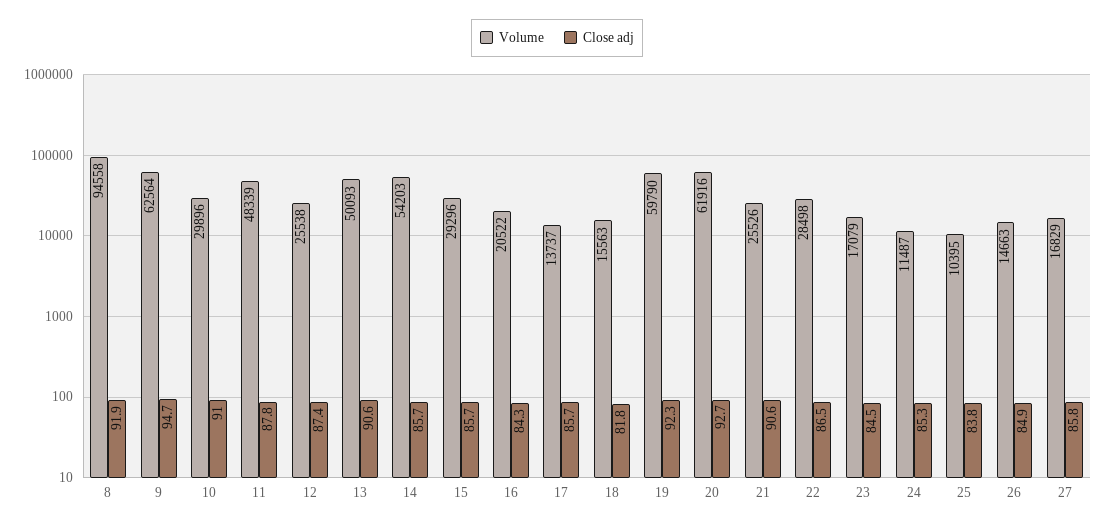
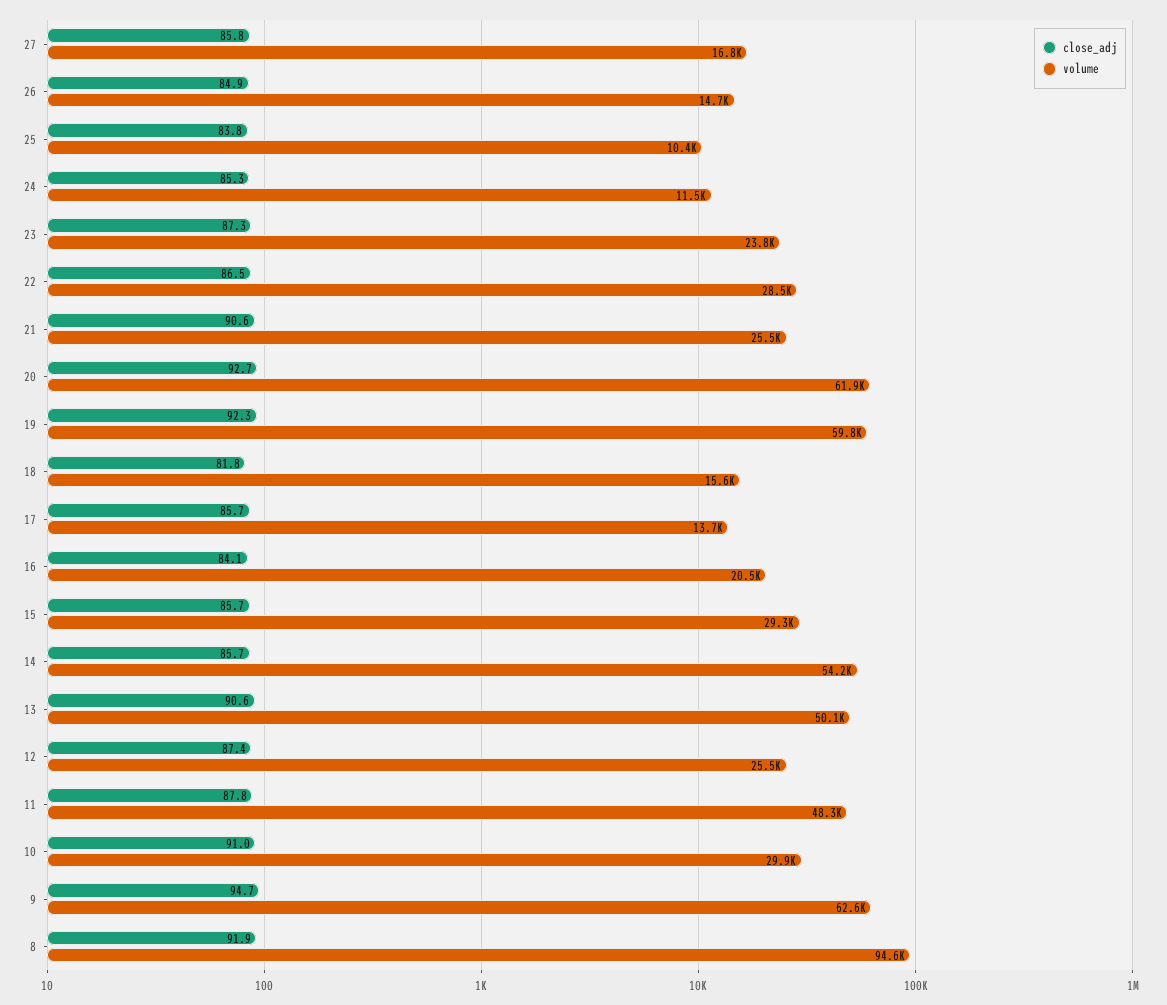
Close adj, 16: 84.3 -> 84.1
Volume, 23: 17079 -> 23800
Close adj, 23: 84.5 -> 87.3

